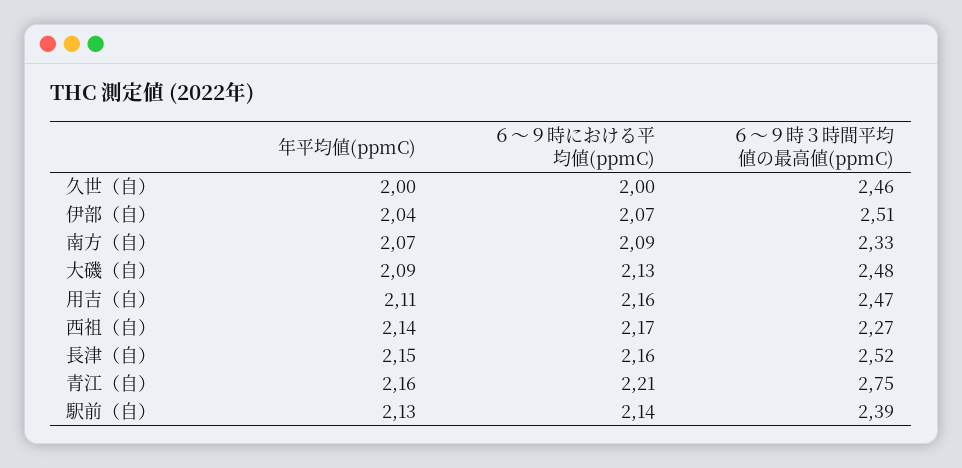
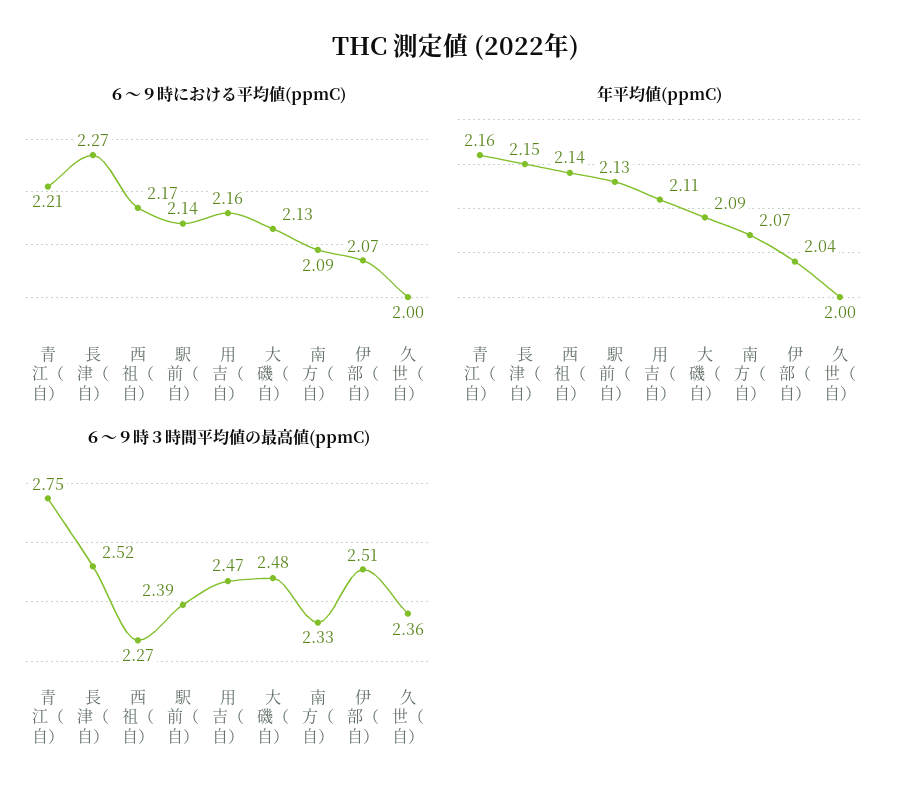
６～９時３時間平均値の最高値(ppmC), 久世（自）: 2.46 -> 2.36
６～９時における平均値(ppmC), 長津（自）: 2.16 -> 2.27

